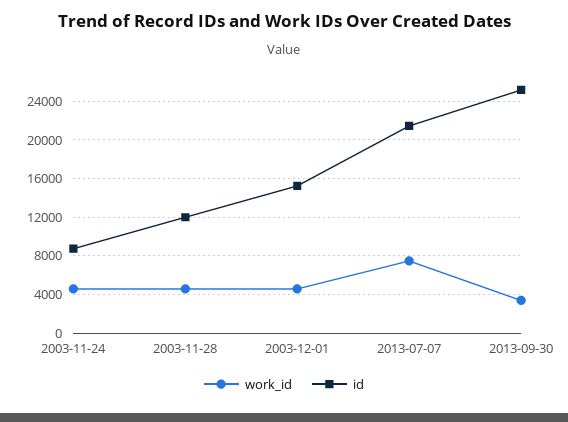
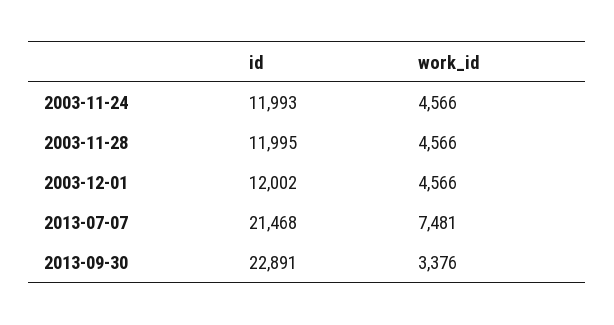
id, 2003-11-24: 9000 -> 11993
id, 2003-12-01: 15000 -> 12002
id, 2013-09-30: 25000 -> 22891

